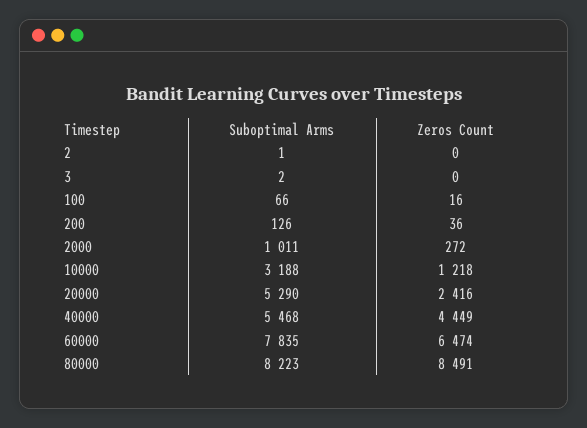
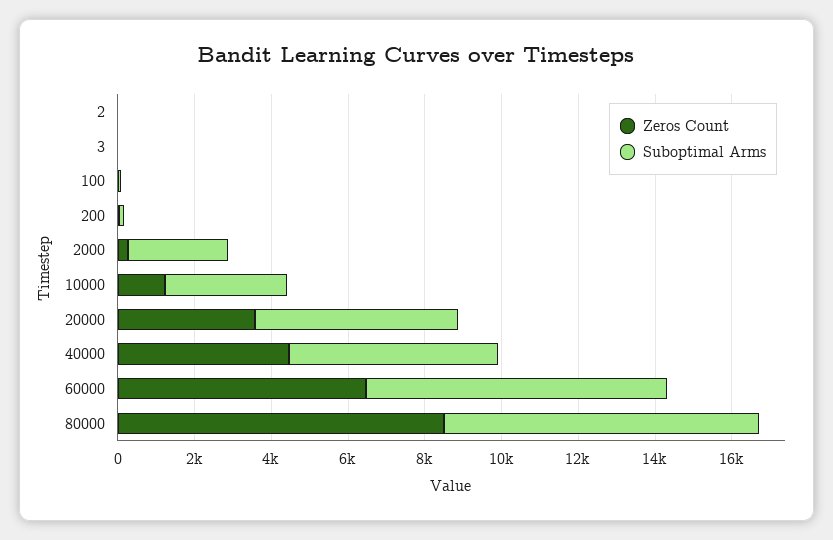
Suboptimal Arms, 2000: 1011 -> 2500
Zeros Count, 20000: 2416 -> 3500

